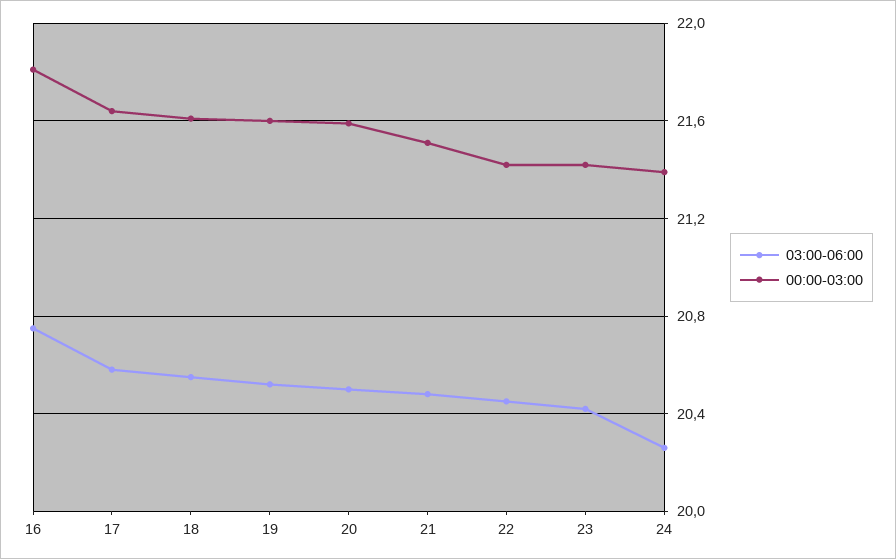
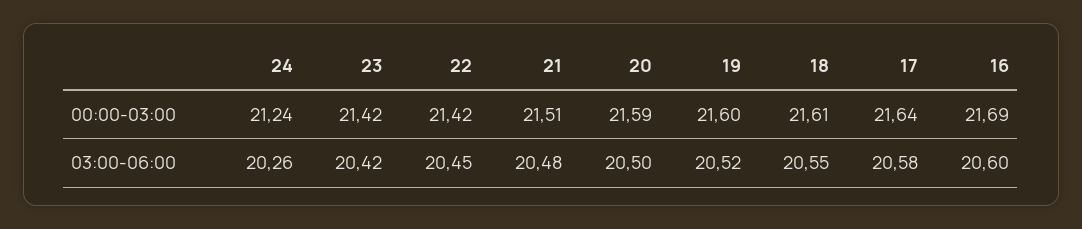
03:00-06:00, 16: 20.75 -> 20.6
00:00-03:00, 16: 21.8 -> 21.69
00:00-03:00, 24: 21.4 -> 21.24

